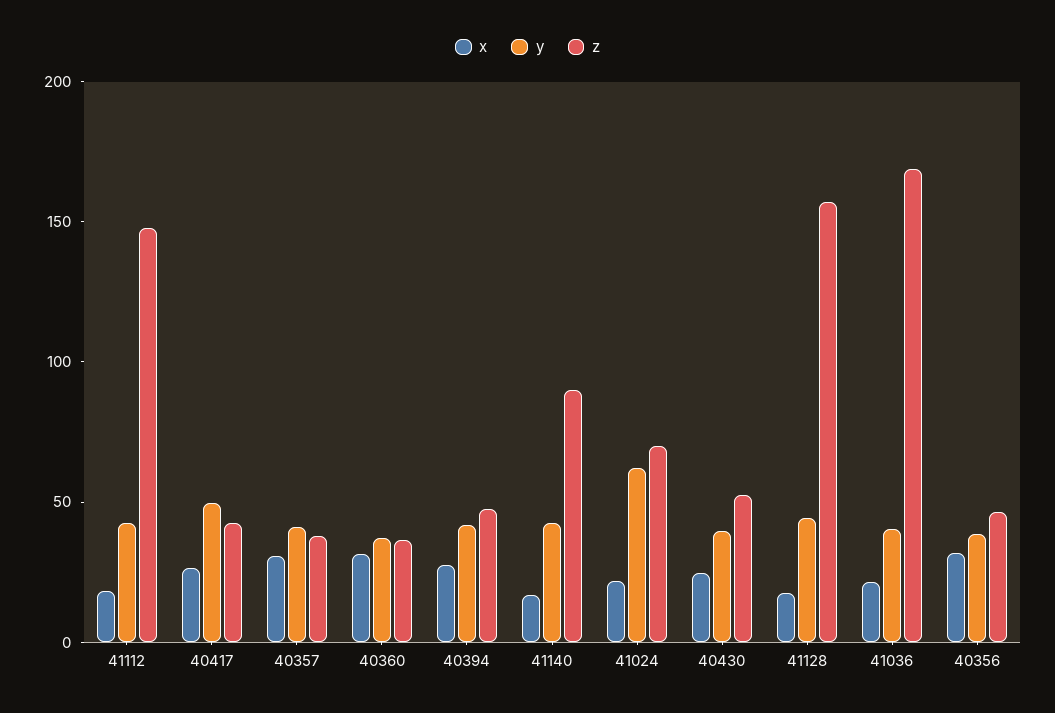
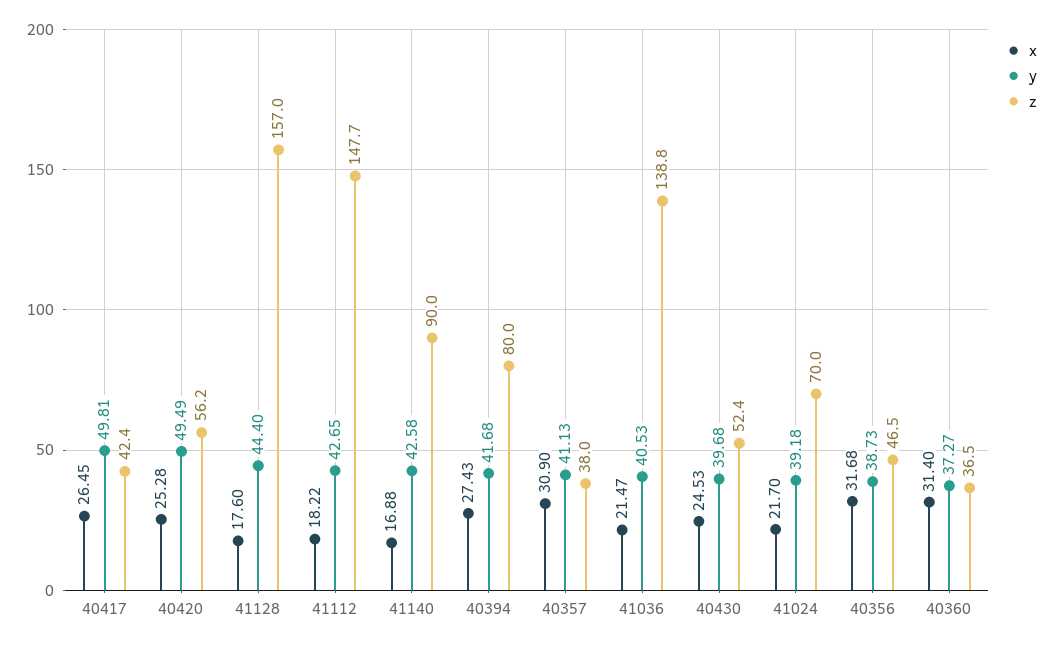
z, 40394: 50 -> 80
y, 41024: 60 -> 39.18
z, 41036: 170 -> 138.8
x, 40420: none -> 25.28
y, 40420: none -> 49.49
z, 40420: none -> 56.2

